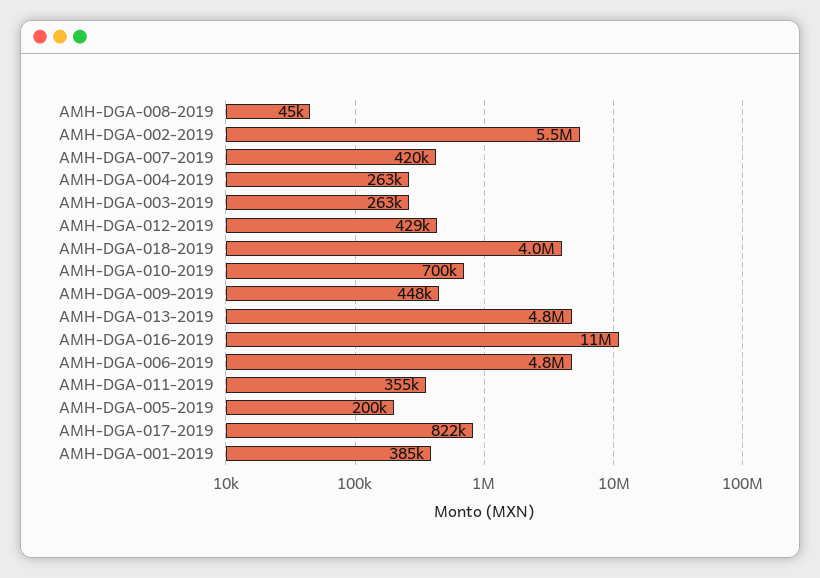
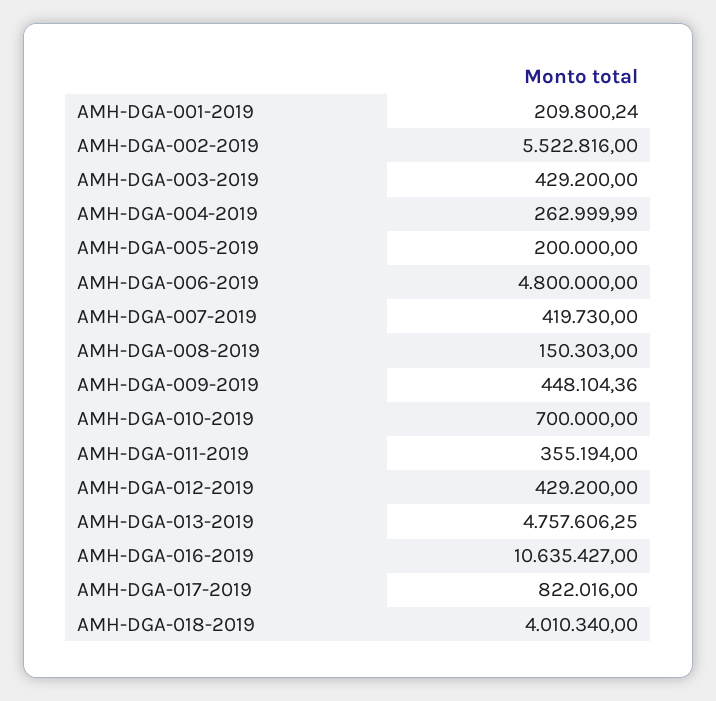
AMH-DGA-008-2019: 45000 -> 150303
AMH-DGA-003-2019: 263000 -> 429200
AMH-DGA-001-2019: 385000 -> 209800.24

